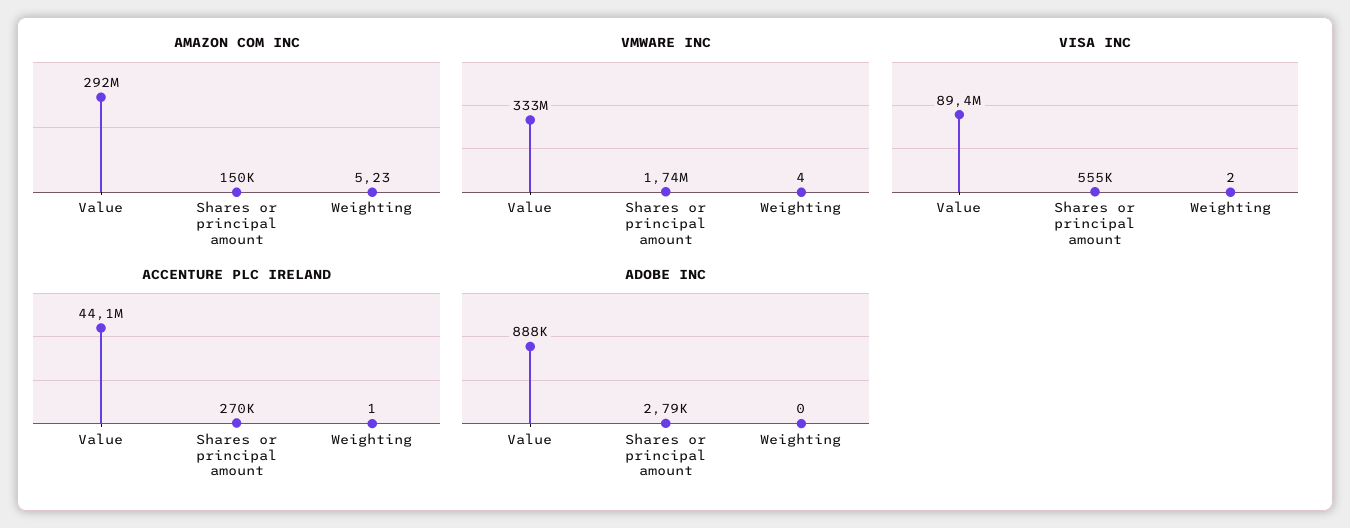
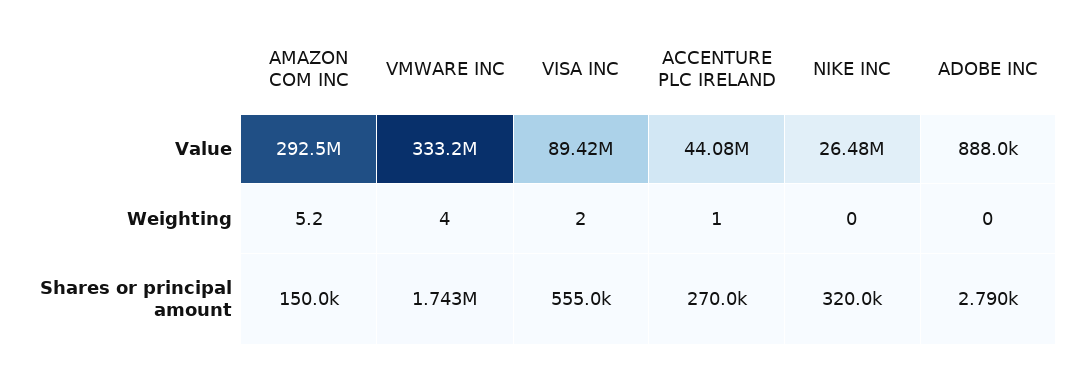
NIKE INC, Value: none -> 26480000
NIKE INC, Weighting: none -> 0
NIKE INC, Shares or principal amount: none -> 320000

